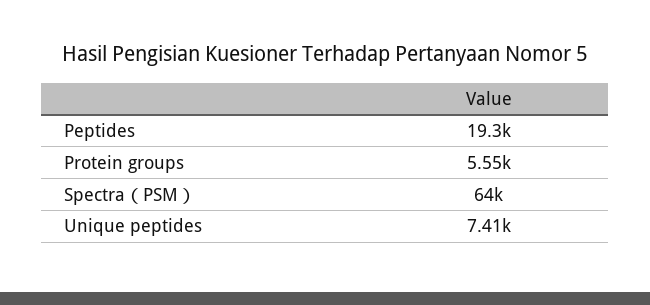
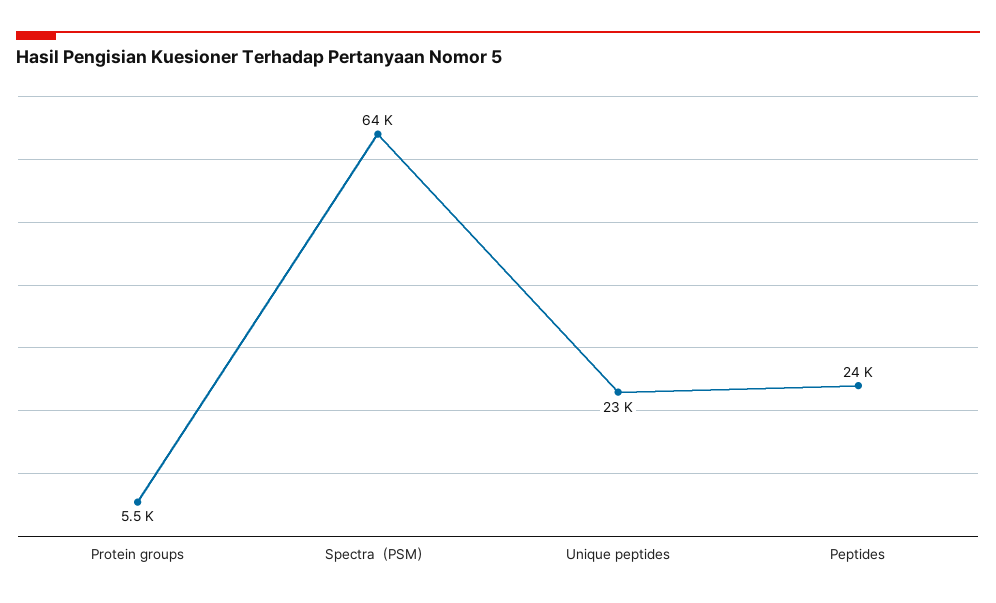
Peptides: 19300 -> 24000
Unique peptides: 7410 -> 23000

